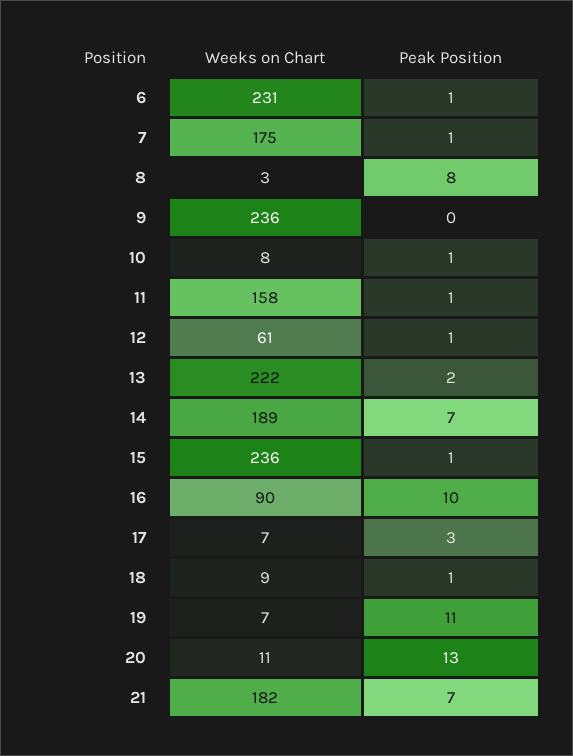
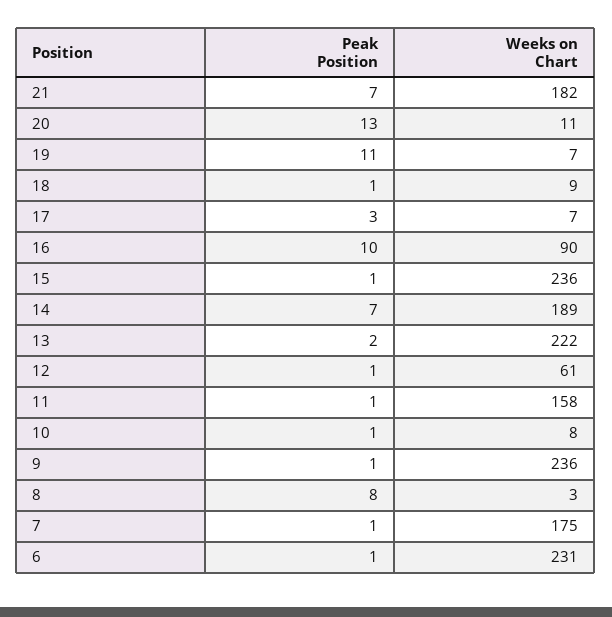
Peak Position, 9: 0 -> 1

